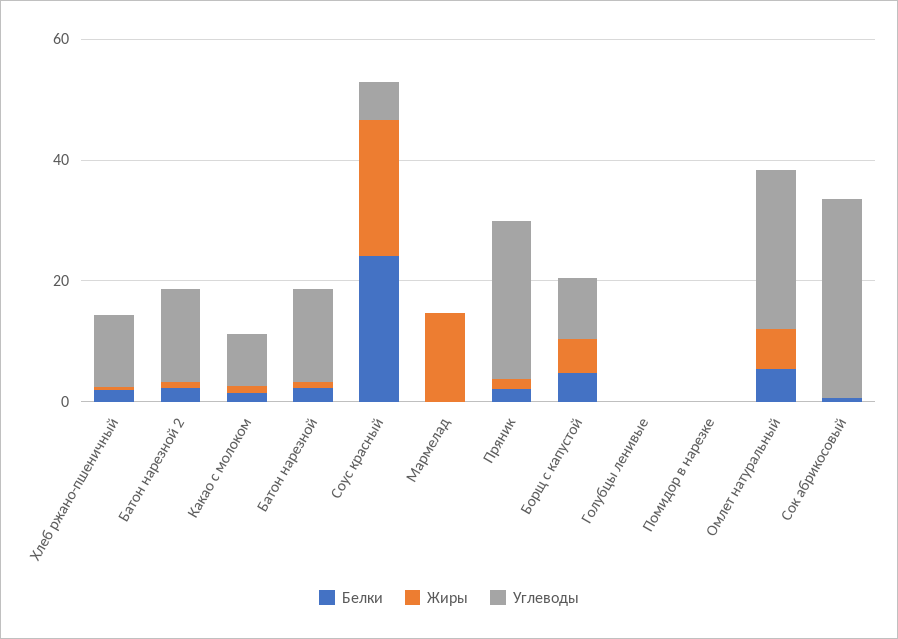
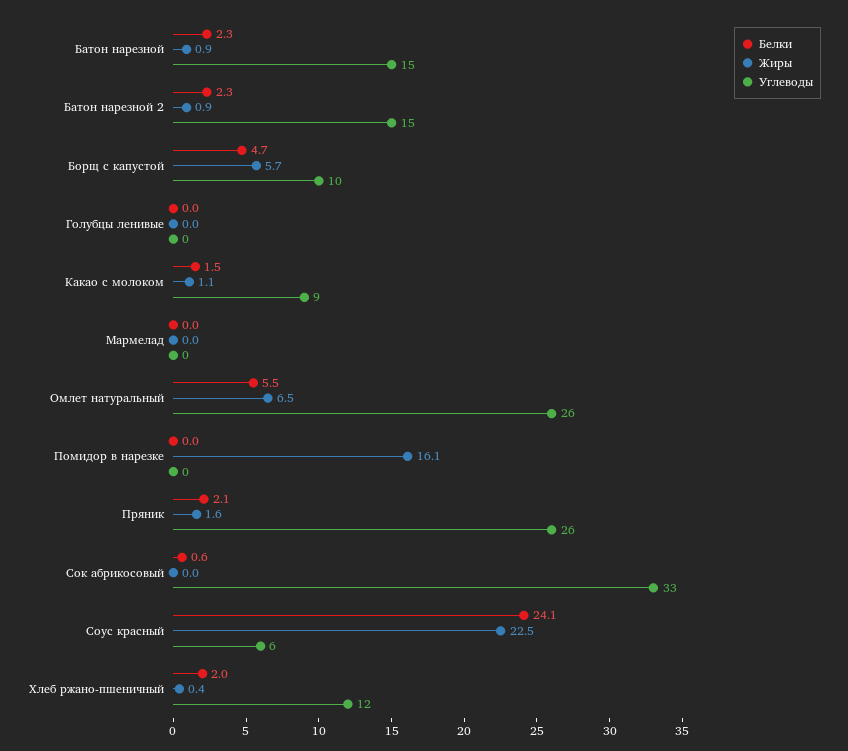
Жиры, Мармелад: 15 -> 0
Жиры, Помидор в нарезке: 0 -> 16.1

